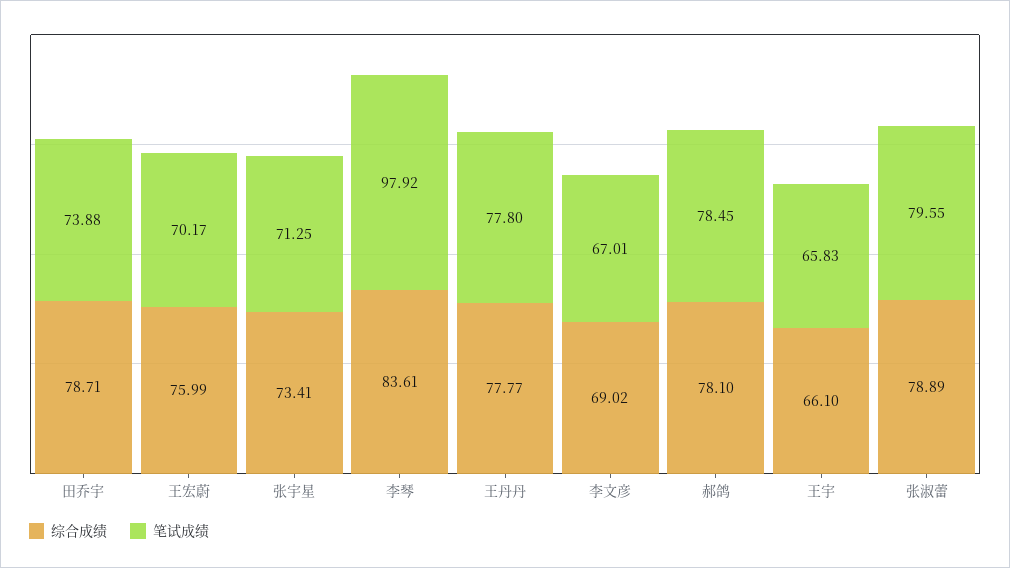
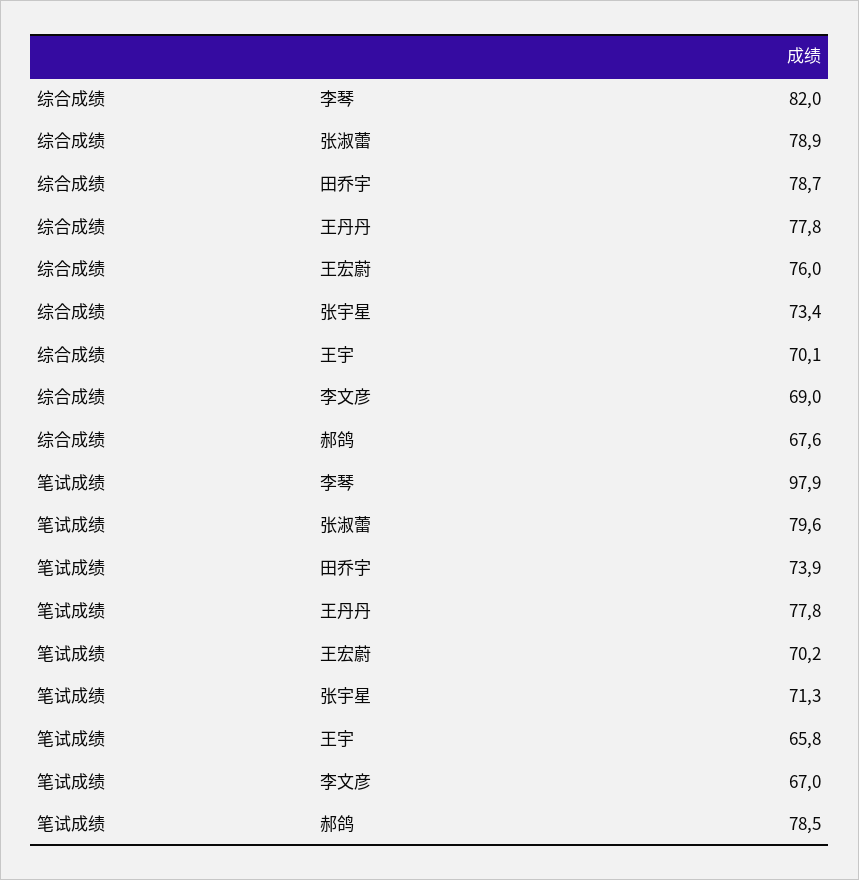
综合成绩, 李琴: 83.61 -> 82
综合成绩, 郝鸽: 78.1 -> 67.6
综合成绩, 王宇: 66.1 -> 70.1

